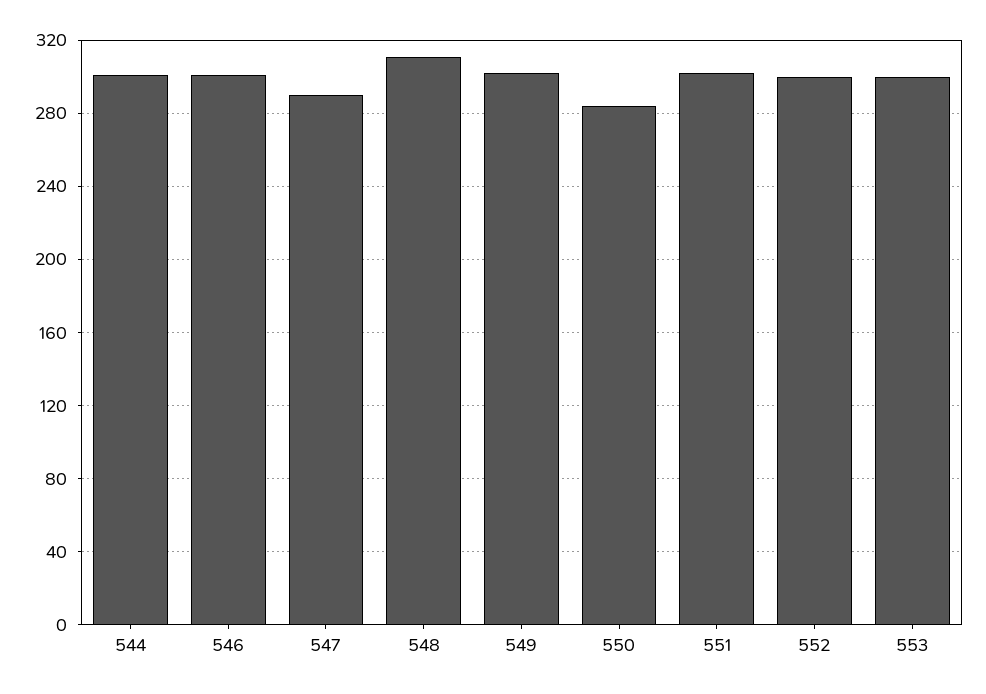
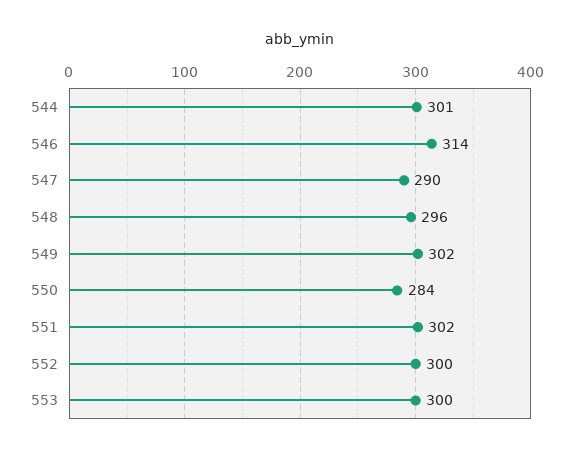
546: 300 -> 314
548: 310 -> 296

